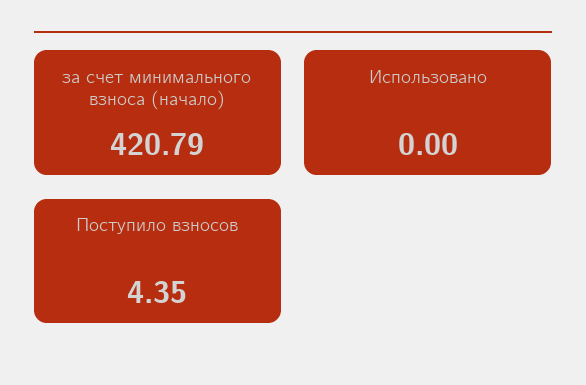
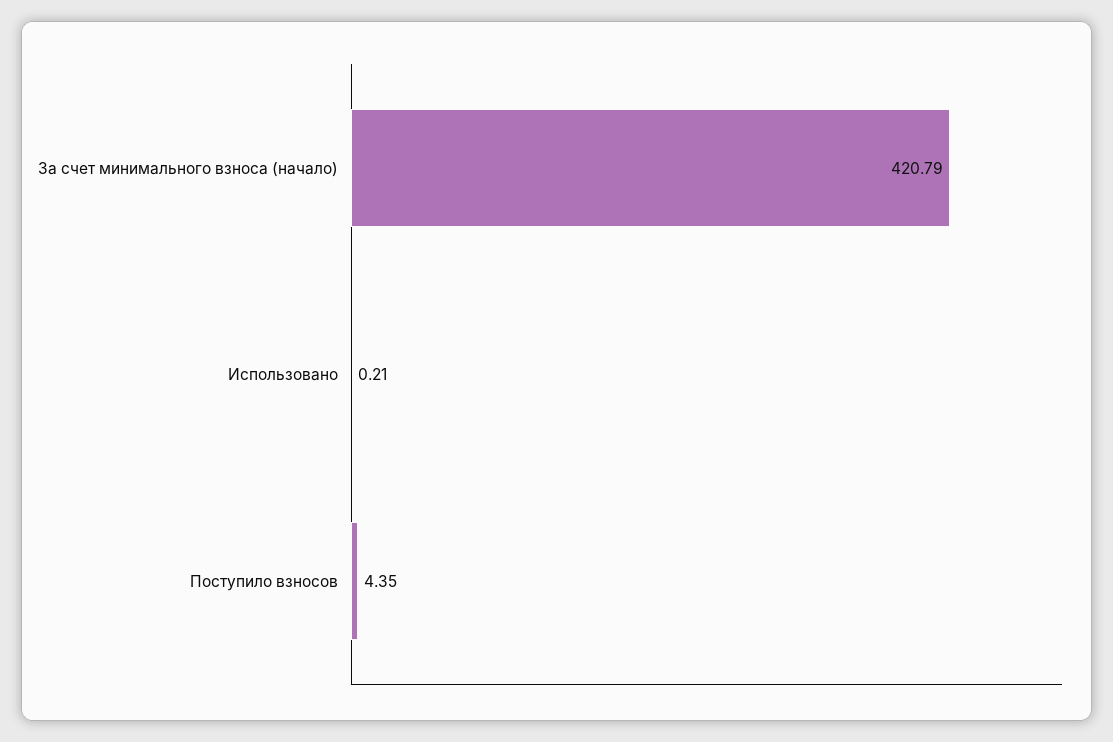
Использовано: 0 -> 0.21

